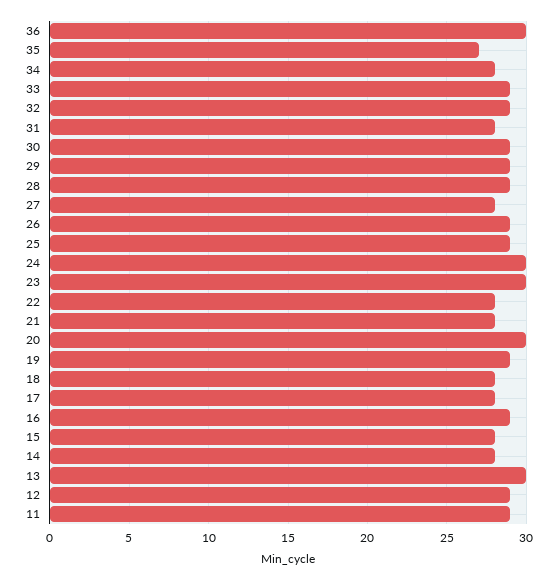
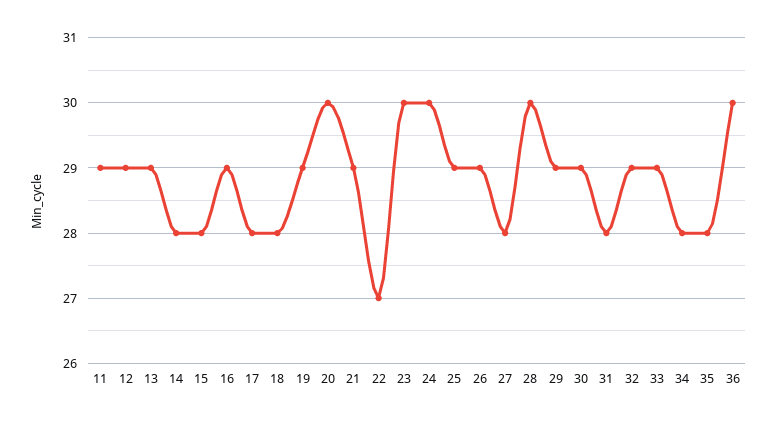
35: 27 -> 28
28: 29 -> 30
22: 28 -> 27
21: 28 -> 29
13: 30 -> 29

